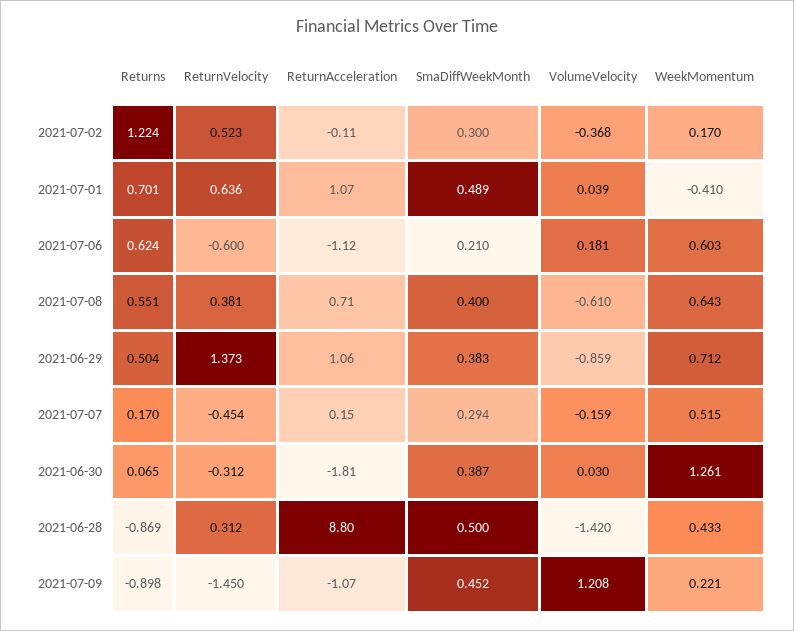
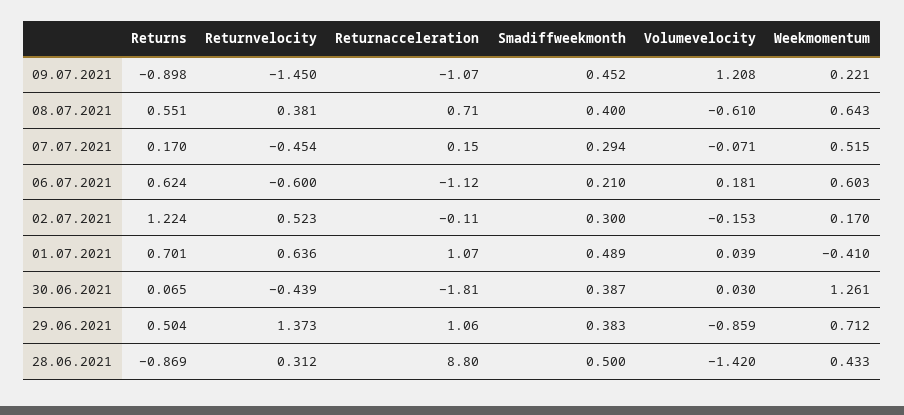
VolumeVelocity, 2021-07-02: -0.368 -> -0.153
VolumeVelocity, 2021-07-07: -0.159 -> -0.071
ReturnVelocity, 2021-06-30: -0.312 -> -0.439

